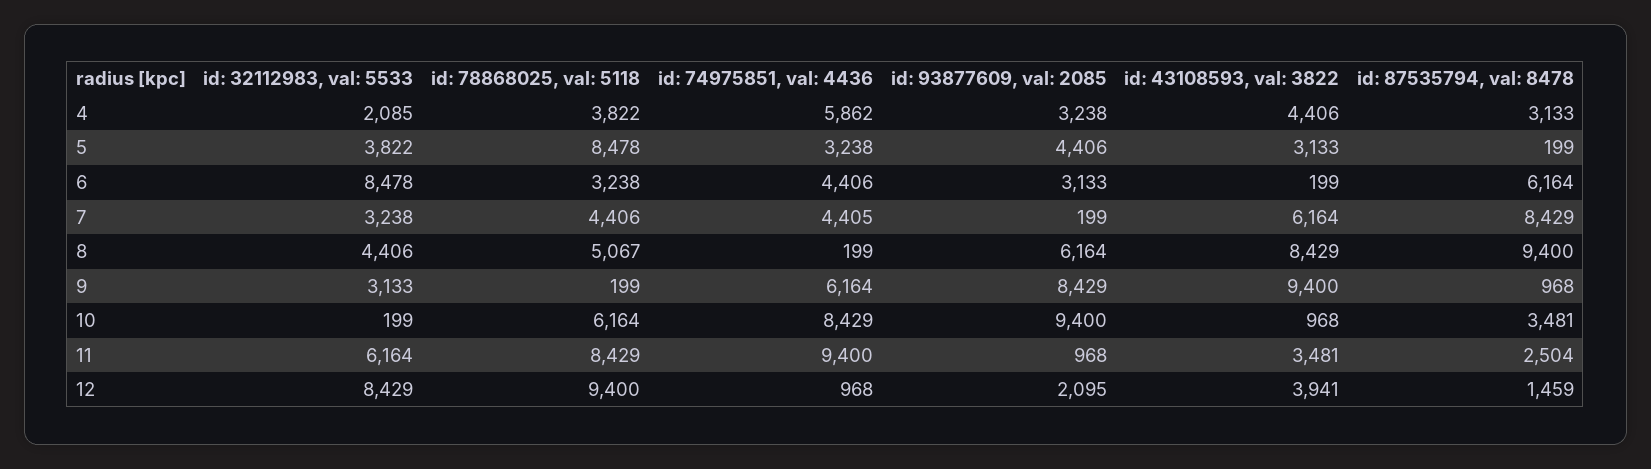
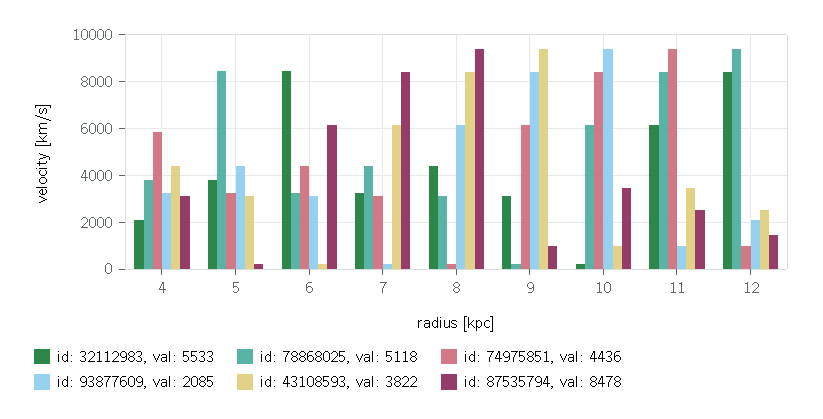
id: 74975851, val: 4436, 7: 4405 -> 3000
id: 78868025, val: 5118, 8: 5067 -> 3000
id: 43108593, val: 3822, 12: 3941 -> 2500

